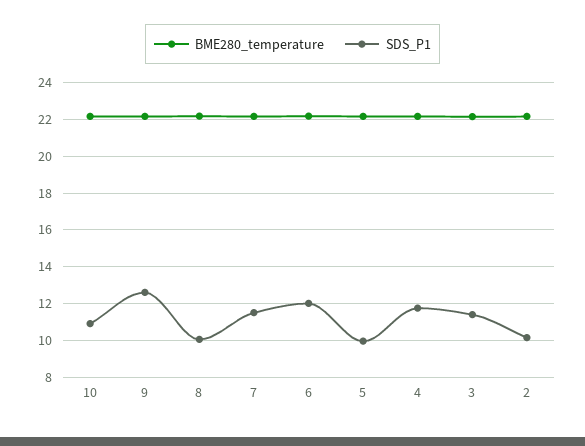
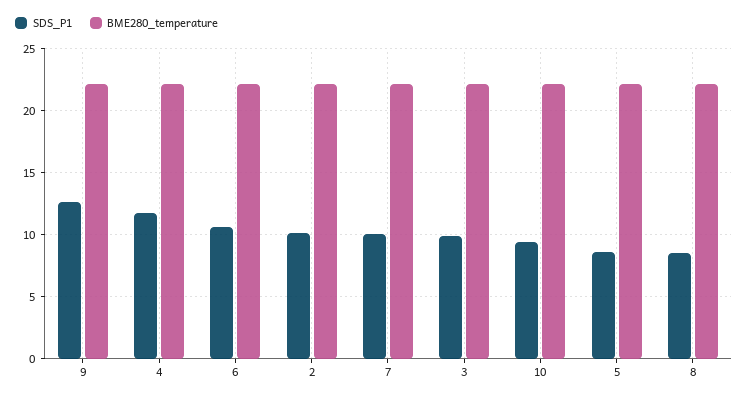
SDS_P1, 10: 11 -> 9.5
SDS_P1, 8: 10 -> 8.5
SDS_P1, 7: 11.5 -> 10
SDS_P1, 6: 12 -> 10.5
SDS_P1, 5: 10 -> 8.5
SDS_P1, 3: 11.5 -> 10

